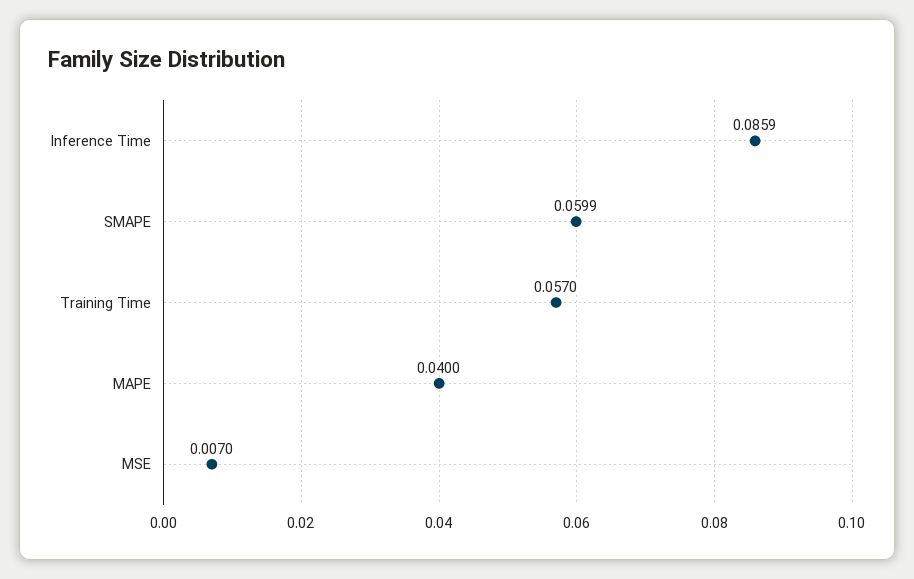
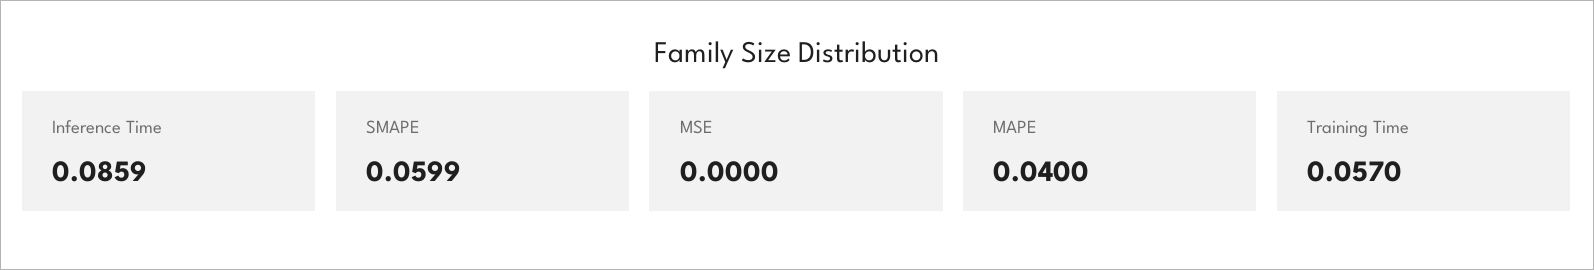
MSE: 0.007 -> 0

